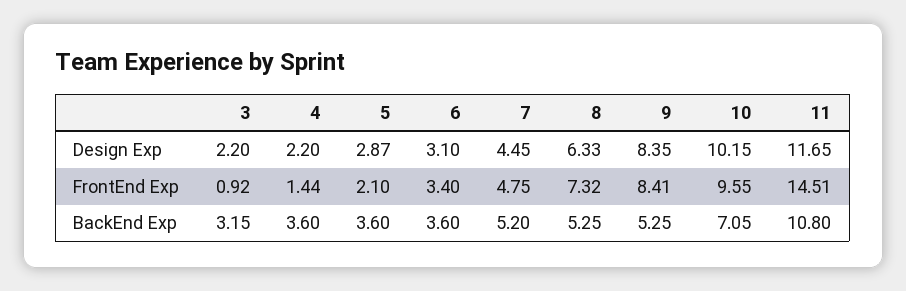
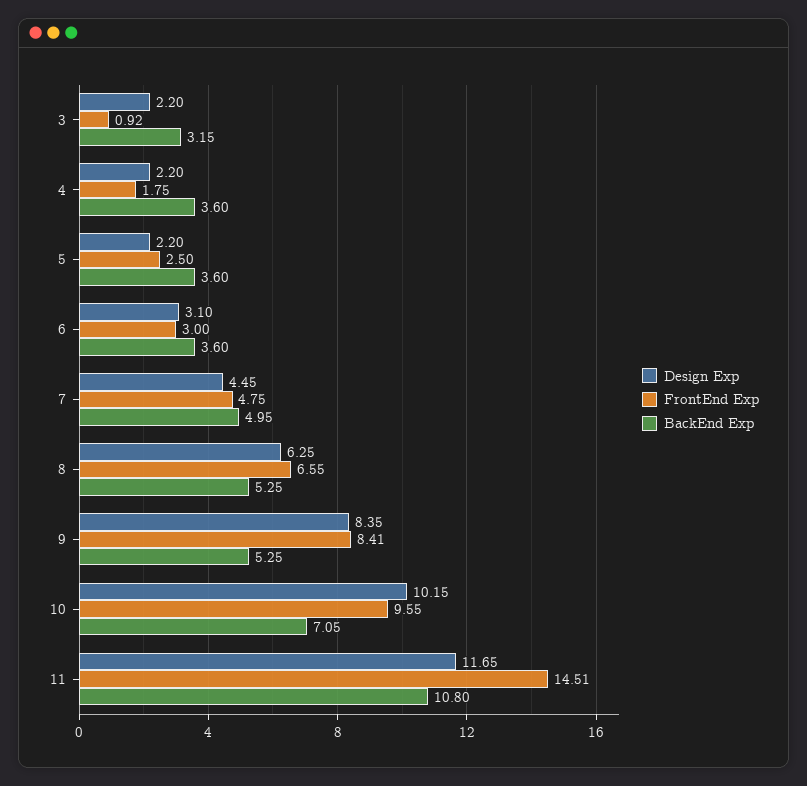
Design Exp, 5: 2.87 -> 2.2
Design Exp, 8: 6.33 -> 6.25
FrontEnd Exp, 4: 1.44 -> 1.75
FrontEnd Exp, 5: 2.1 -> 2.5
FrontEnd Exp, 6: 3.4 -> 3
FrontEnd Exp, 8: 7.32 -> 6.55
BackEnd Exp, 7: 5.2 -> 4.95

